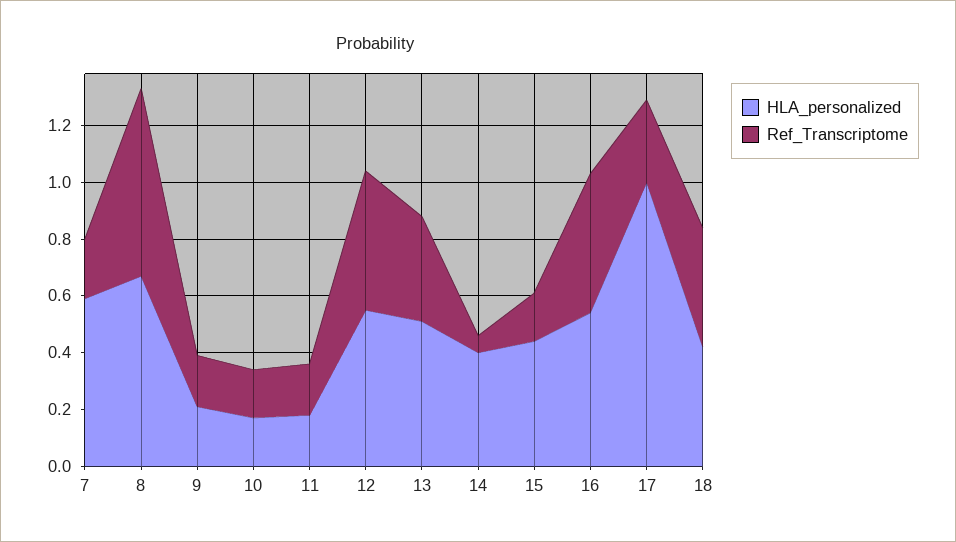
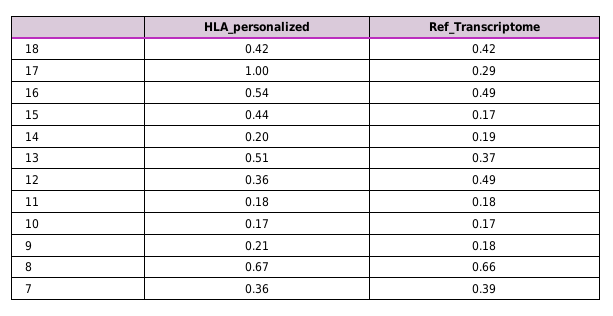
HLA_personalized, 7: 0.6 -> 0.36
Ref_Transcriptome, 7: 0.2 -> 0.39
HLA_personalized, 12: 0.55 -> 0.36
HLA_personalized, 14: 0.4 -> 0.2
Ref_Transcriptome, 14: 0.05 -> 0.19

